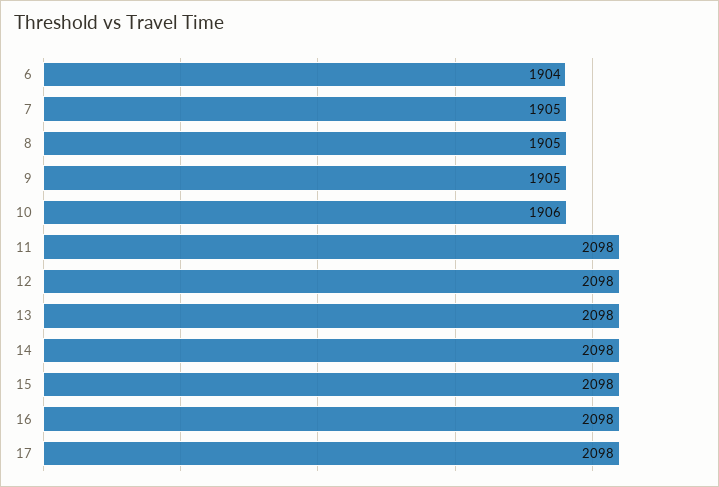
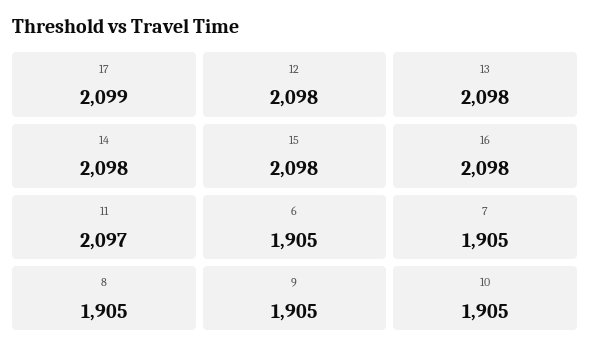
6: 1904 -> 1905
10: 1906 -> 1905
11: 2098 -> 2097
17: 2098 -> 2099

